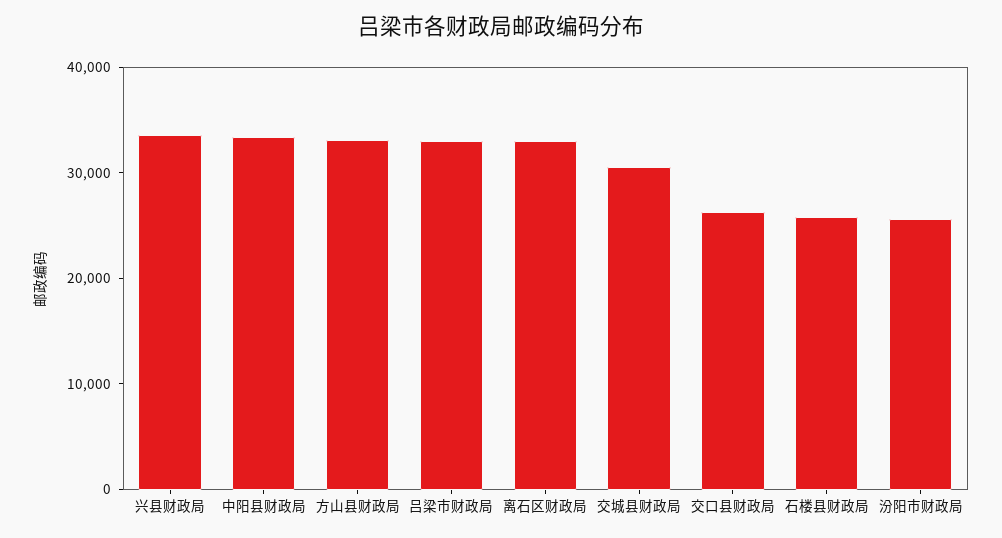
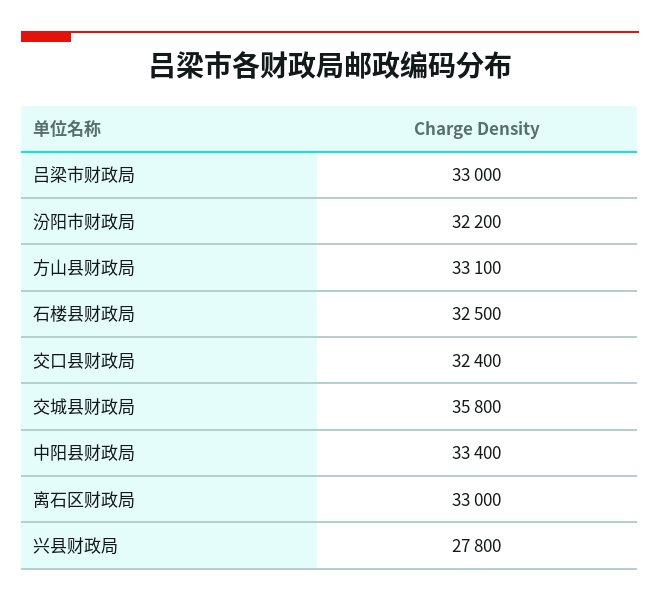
兴县财政局: 34000 -> 27800
交城县财政局: 30000 -> 35800
交口县财政局: 26000 -> 32400
石楼县财政局: 26000 -> 32500
汾阳市财政局: 26000 -> 32200

